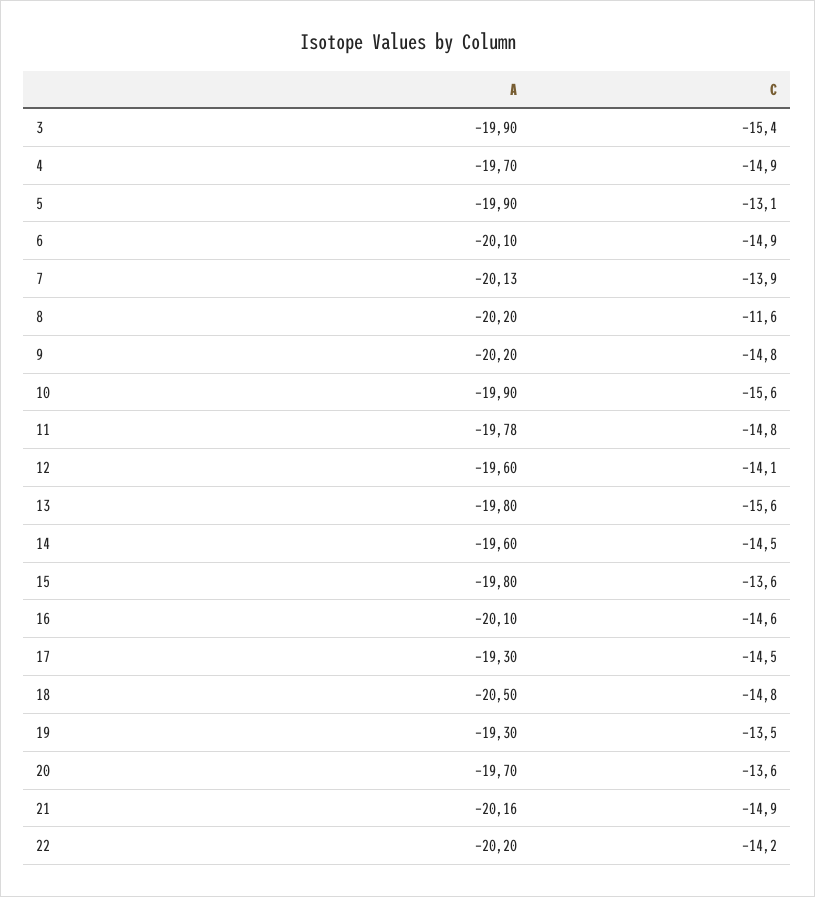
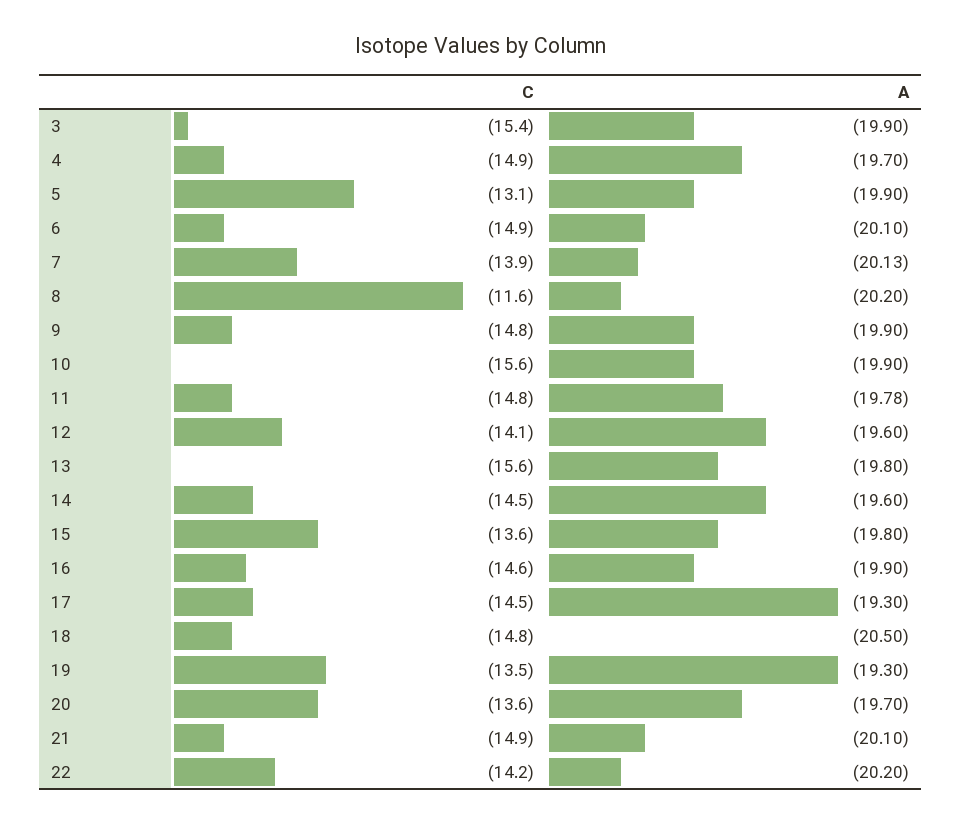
A, 9: -20.2 -> -19.9
A, 16: -20.1 -> -19.9
A, 21: -20.16 -> -20.1

